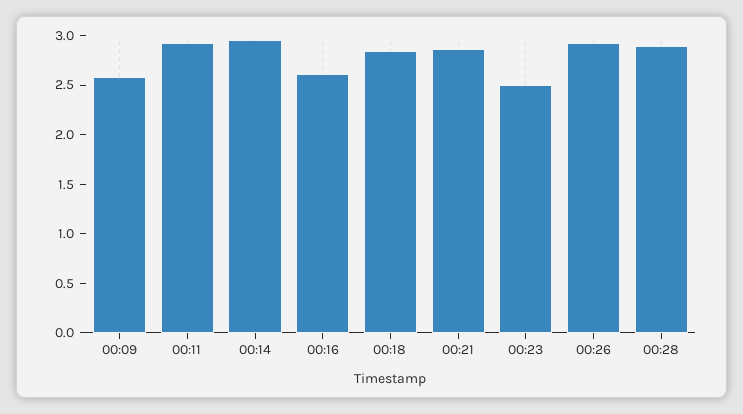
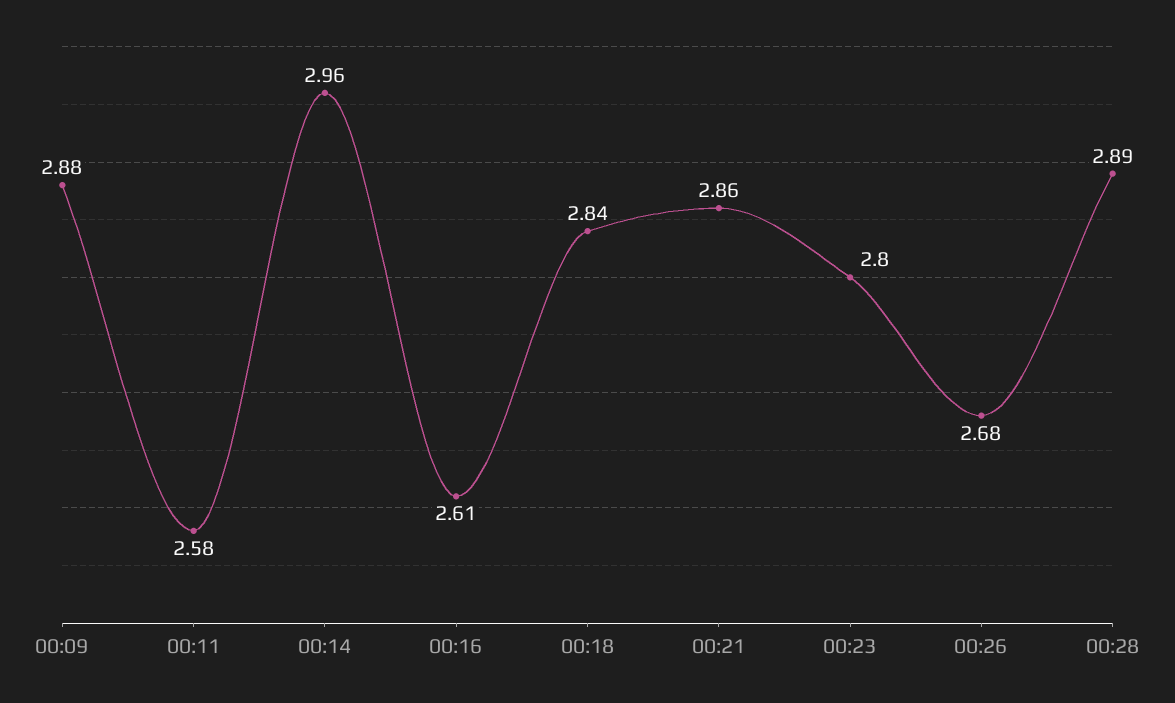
00:09: 2.6 -> 2.88
00:11: 2.9 -> 2.58
00:23: 2.5 -> 2.8
00:26: 2.9 -> 2.68

